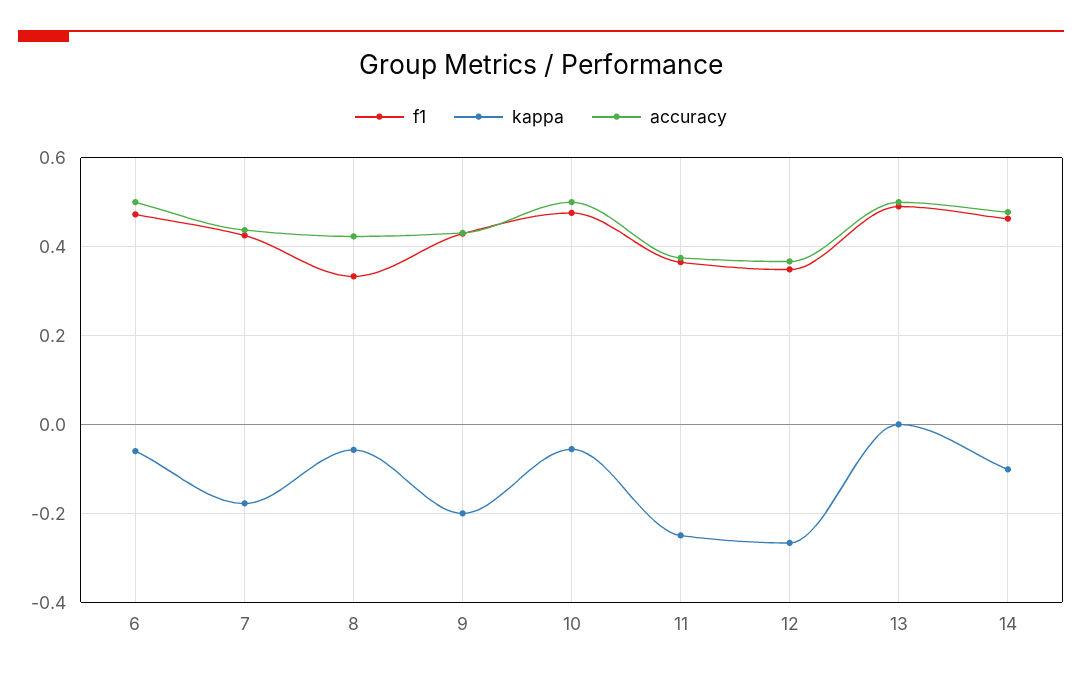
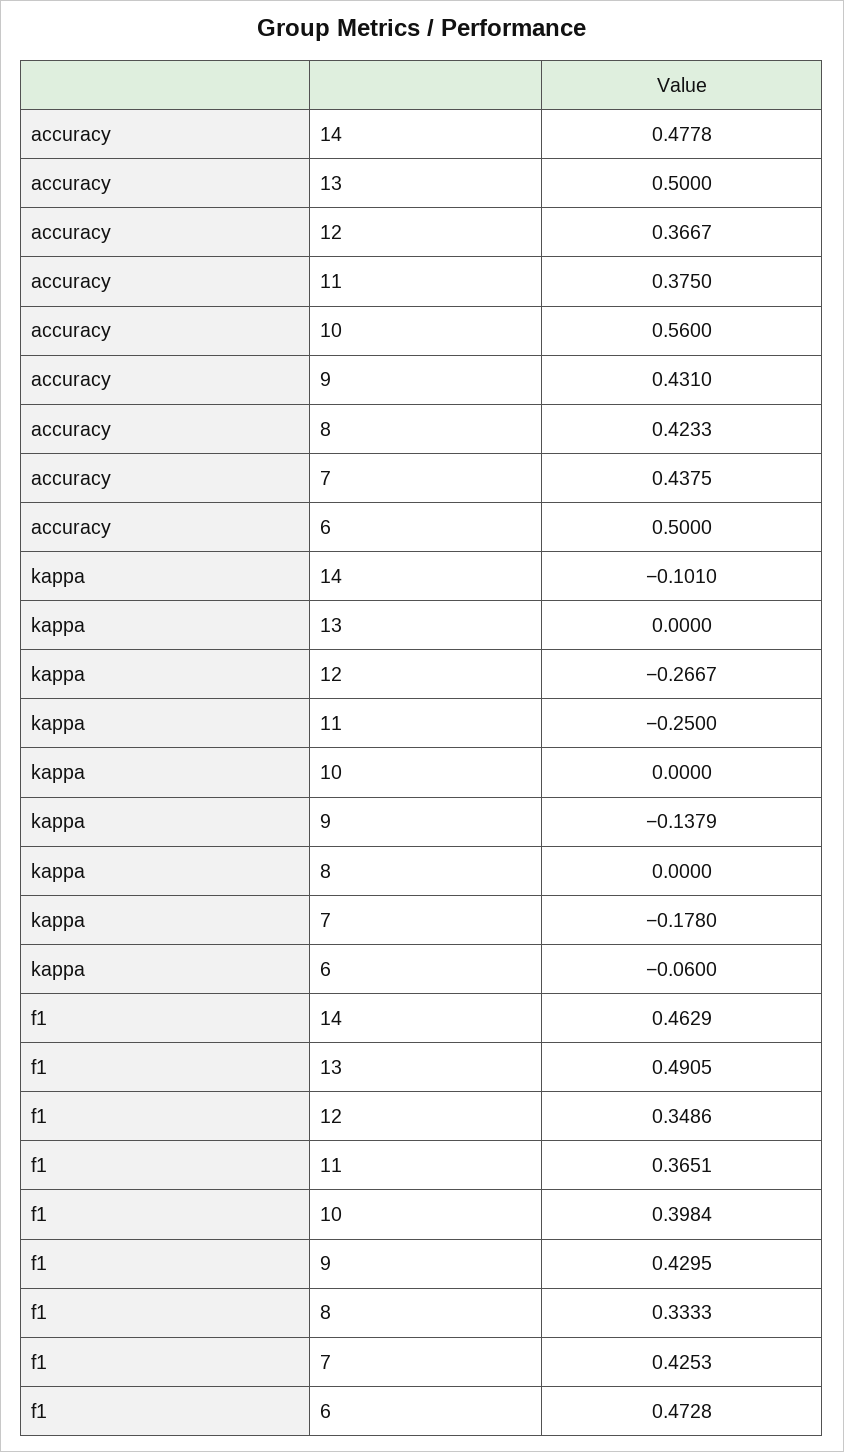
kappa, 8: -0.06 -> 0
kappa, 9: -0.2 -> -0.1379
f1, 10: 0.48 -> 0.3984
kappa, 10: -0.06 -> 0
accuracy, 10: 0.5 -> 0.56

